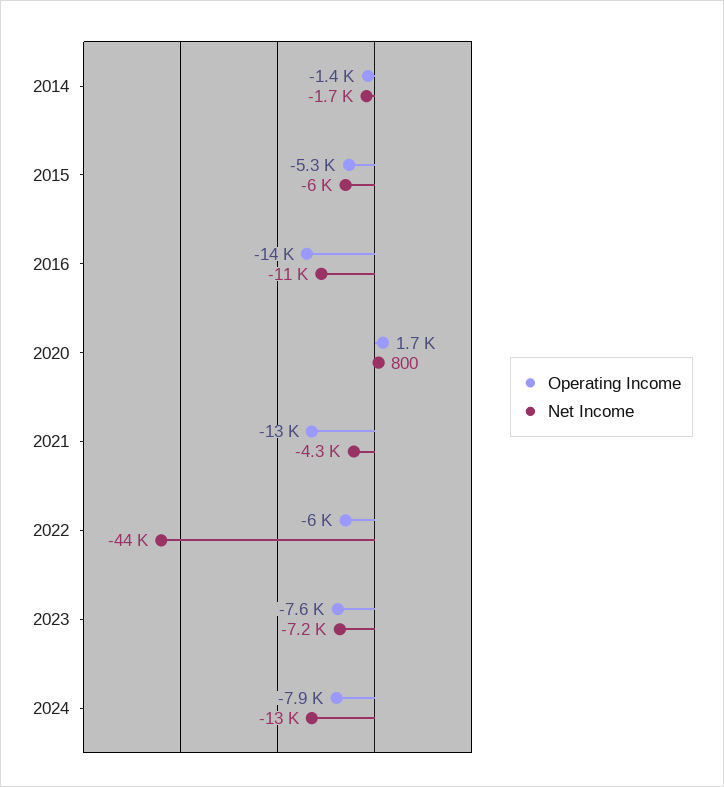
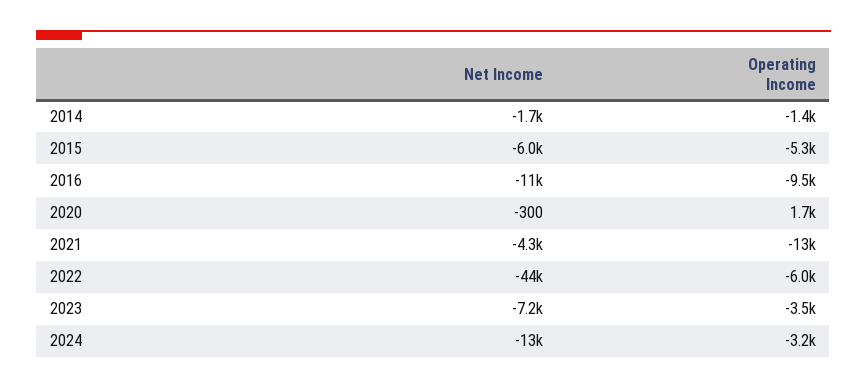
Operating Income, 2016: -14000 -> -9500
Net Income, 2020: 800 -> -300
Operating Income, 2023: -7600 -> -3500
Operating Income, 2024: -7900 -> -3200

